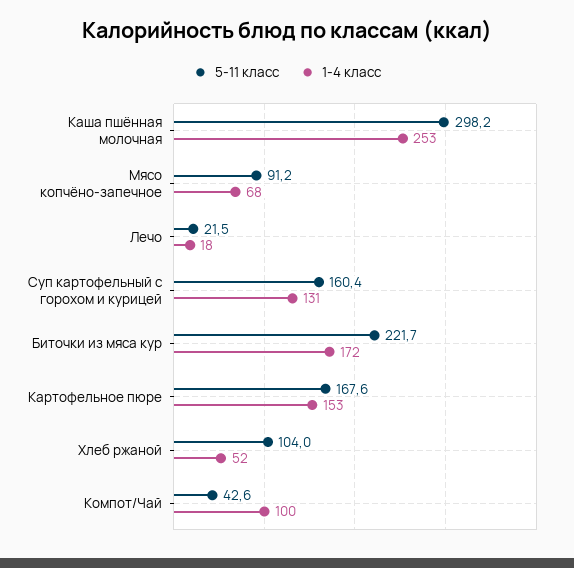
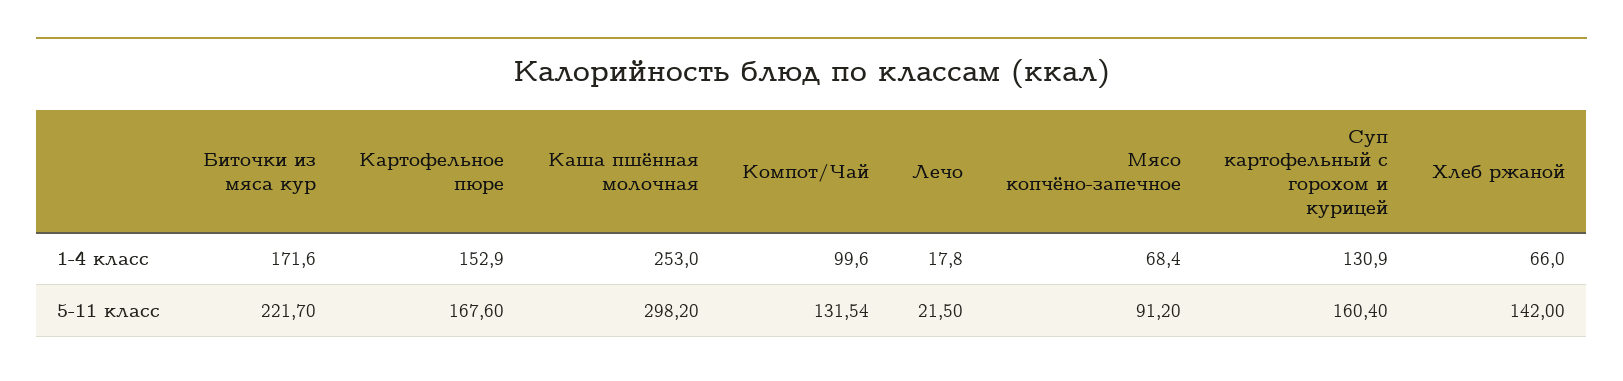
5-11 класс, Хлеб ржаной: 104 -> 142
1-4 класс, Хлеб ржаной: 52 -> 66
5-11 класс, Компот/Чай: 42.6 -> 131.54

